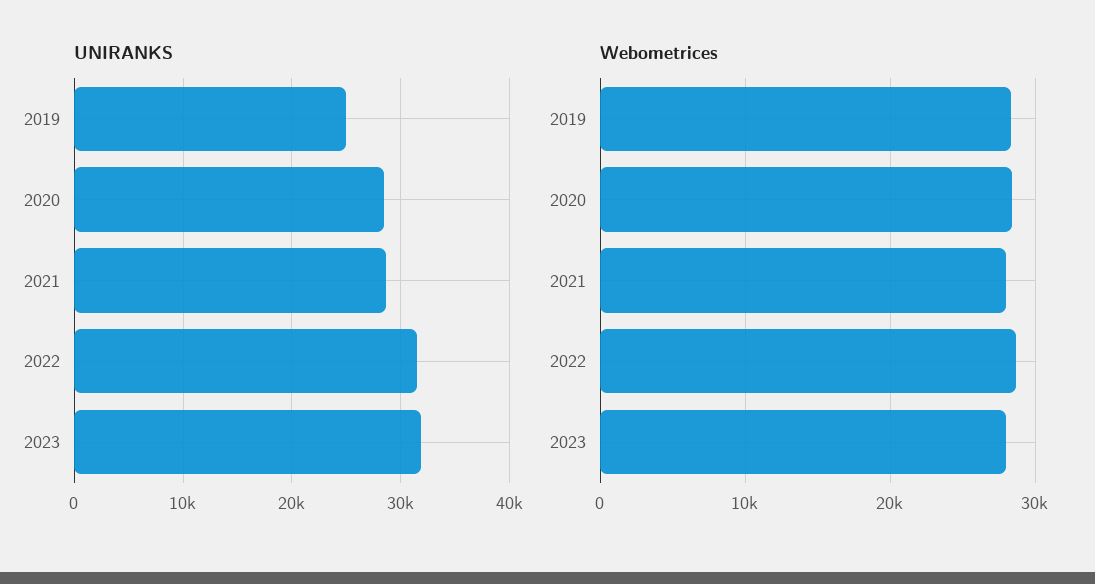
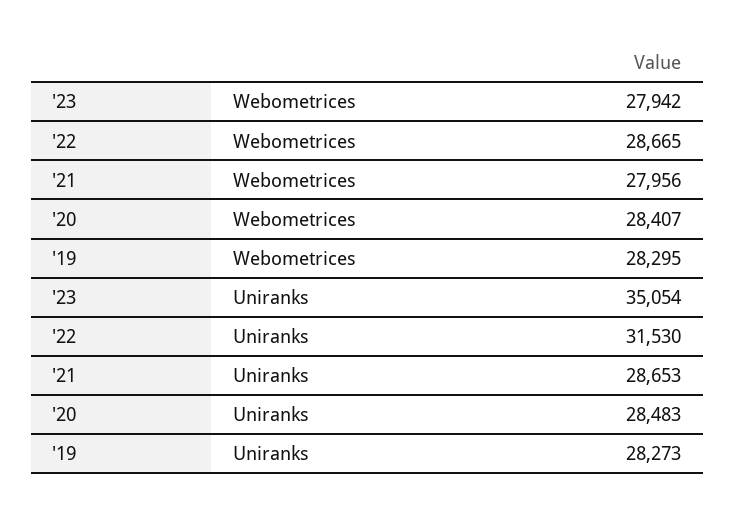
UNIRANKS, 2019: 25000 -> 28273
UNIRANKS, 2023: 32000 -> 35054

